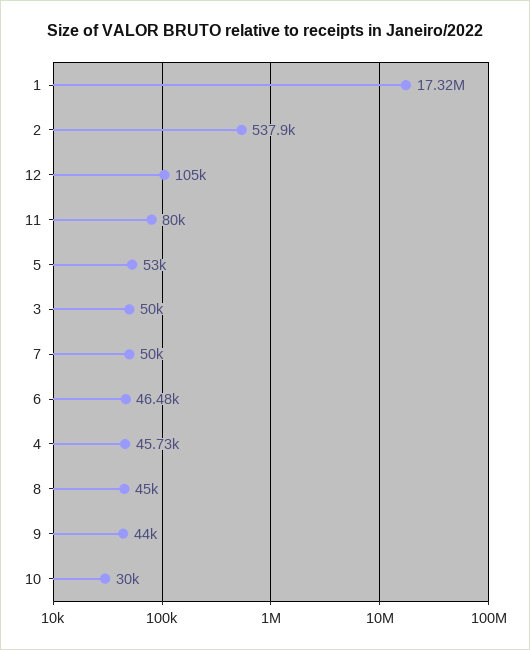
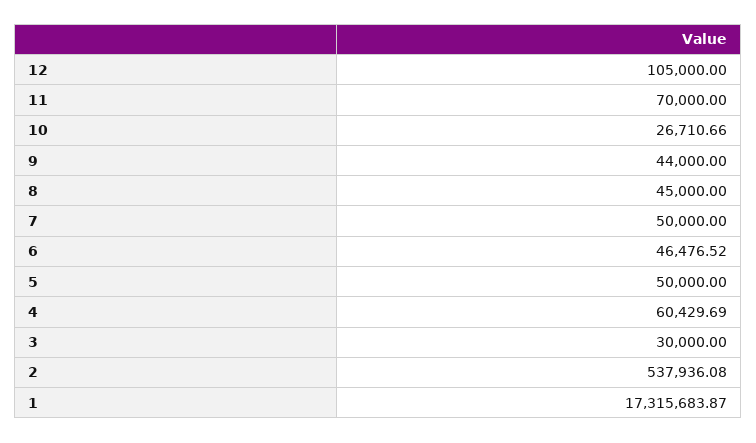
11: 80000 -> 70000
5: 53000 -> 50000
3: 50000 -> 30000
4: 45730 -> 60429.69
10: 30000 -> 26710.66

